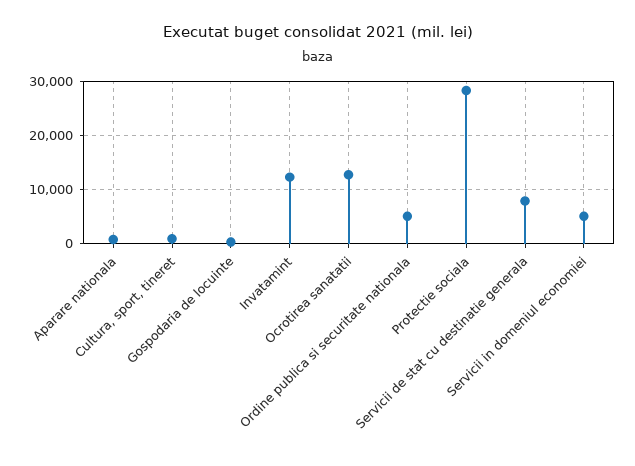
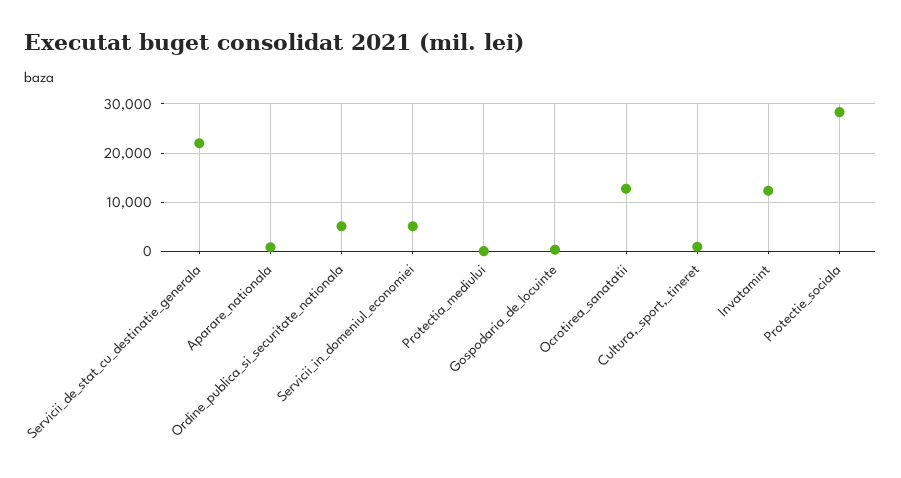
Servicii de stat cu destinatie generala: 8000 -> 22000
Protectia_mediului: none -> 0

